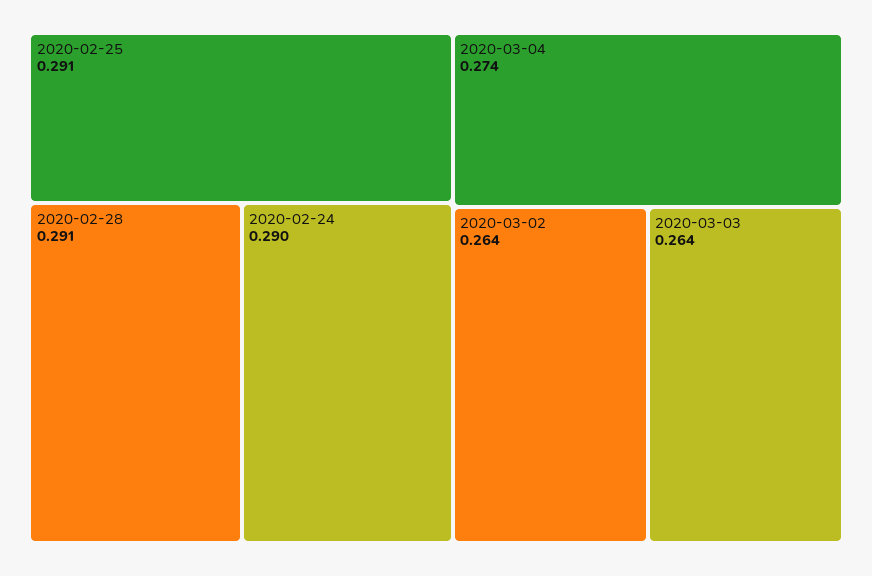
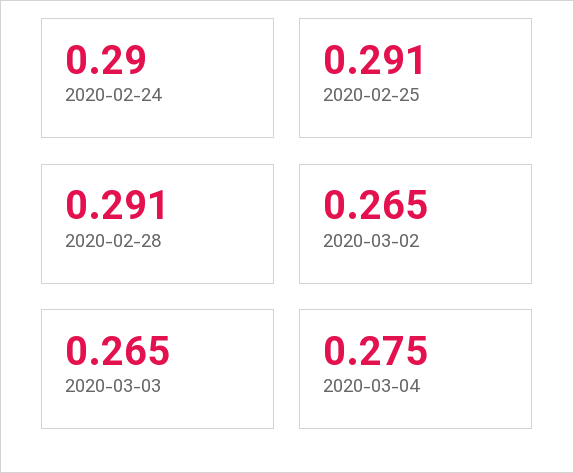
2020-03-04: 0.274 -> 0.275
2020-03-02: 0.264 -> 0.265
2020-03-03: 0.264 -> 0.265

